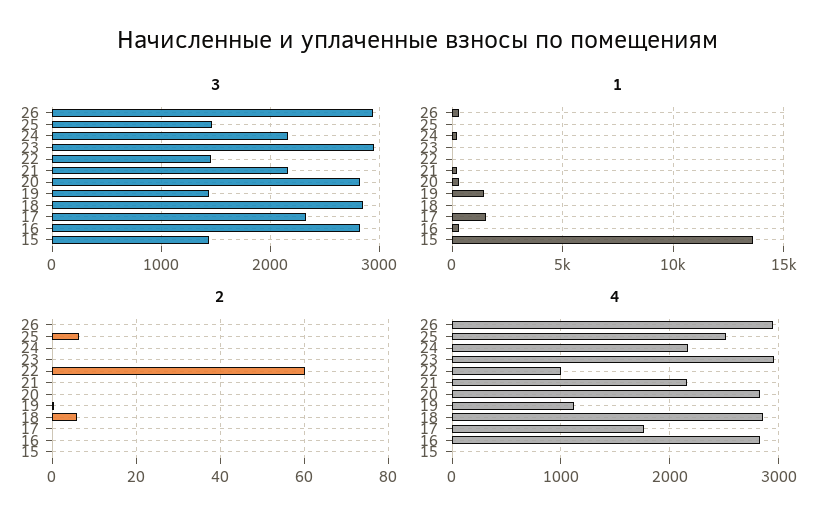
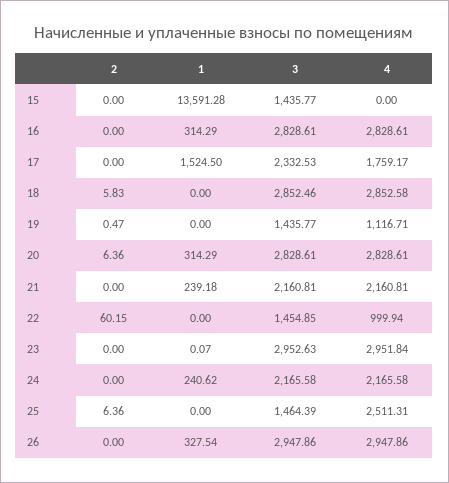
1, 19: 1500 -> 0
2, 20: 0 -> 6.36

